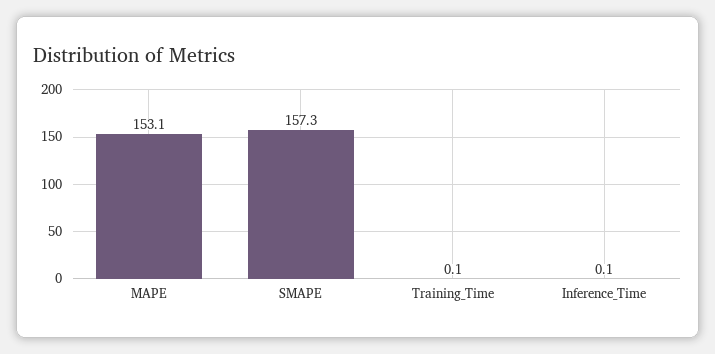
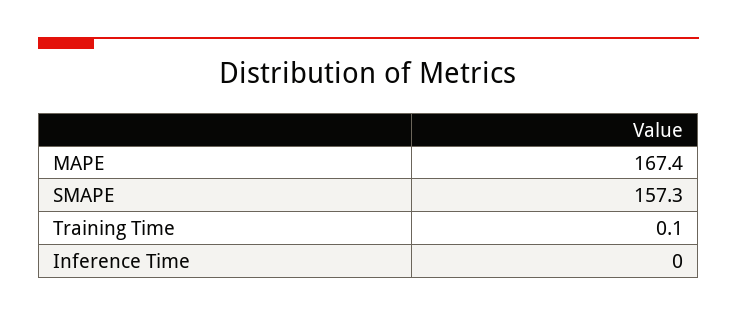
MAPE: 153.1 -> 167.4
Inference_Time: 0.1 -> 0

